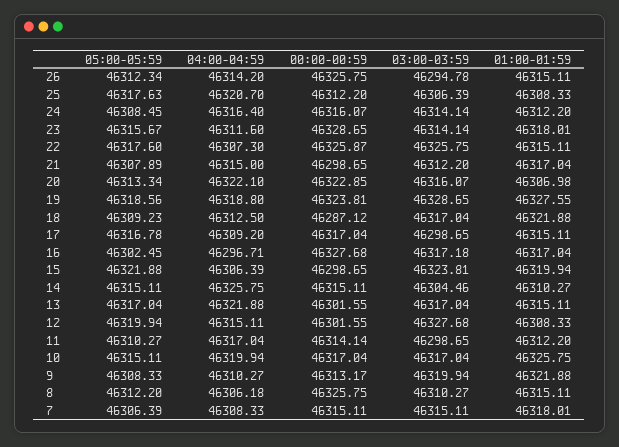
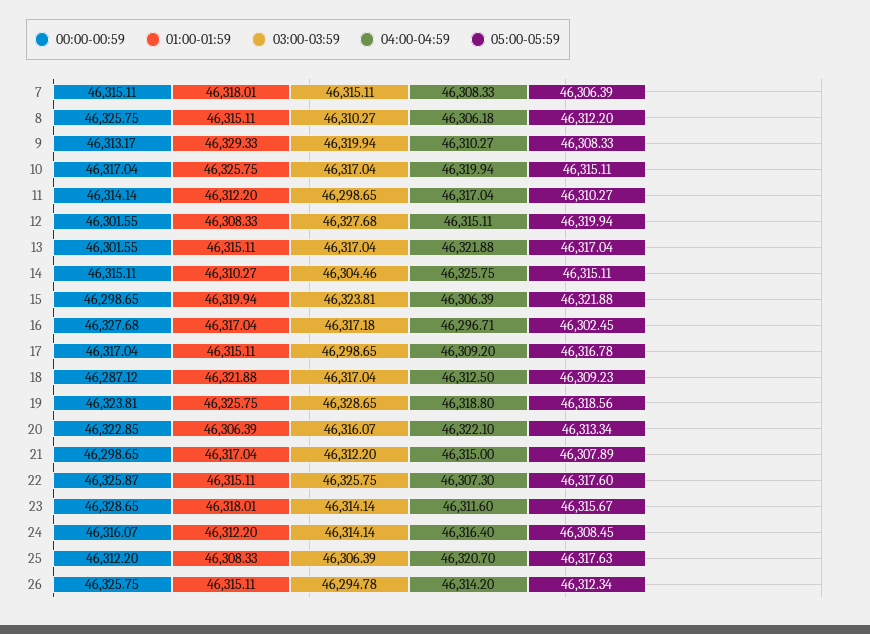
01:00-01:59, 20: 46306.98 -> 46306.39
01:00-01:59, 19: 46327.55 -> 46325.75
01:00-01:59, 9: 46321.88 -> 46329.33

